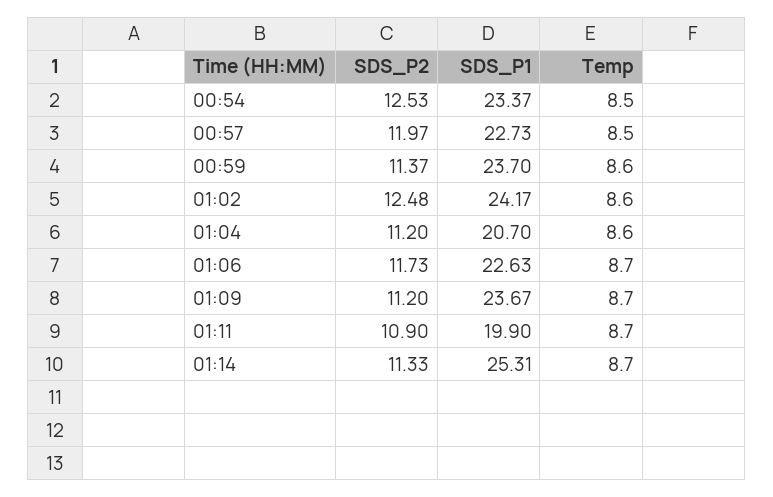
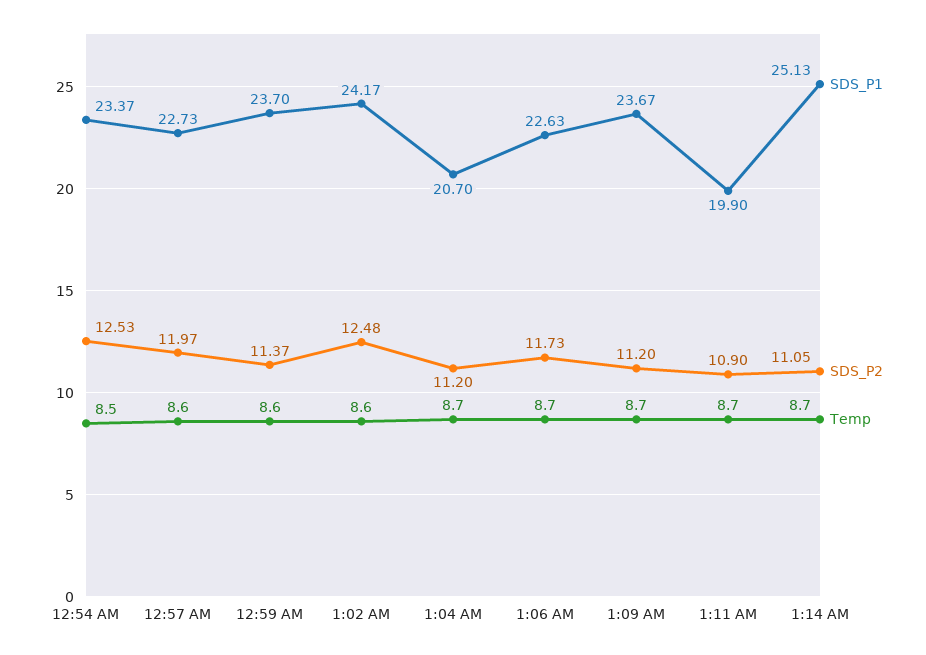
Temp, 00:57: 8.5 -> 8.6
Temp, 01:04: 8.6 -> 8.7
SDS_P2, 01:14: 11.33 -> 11.05
SDS_P1, 01:14: 25.31 -> 25.13

